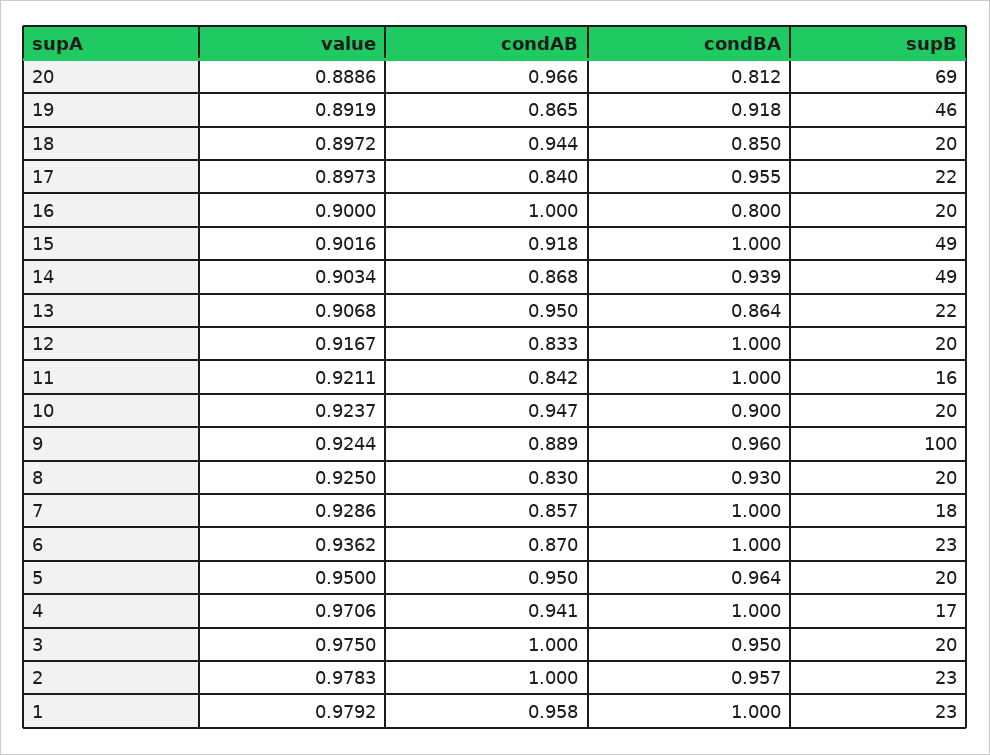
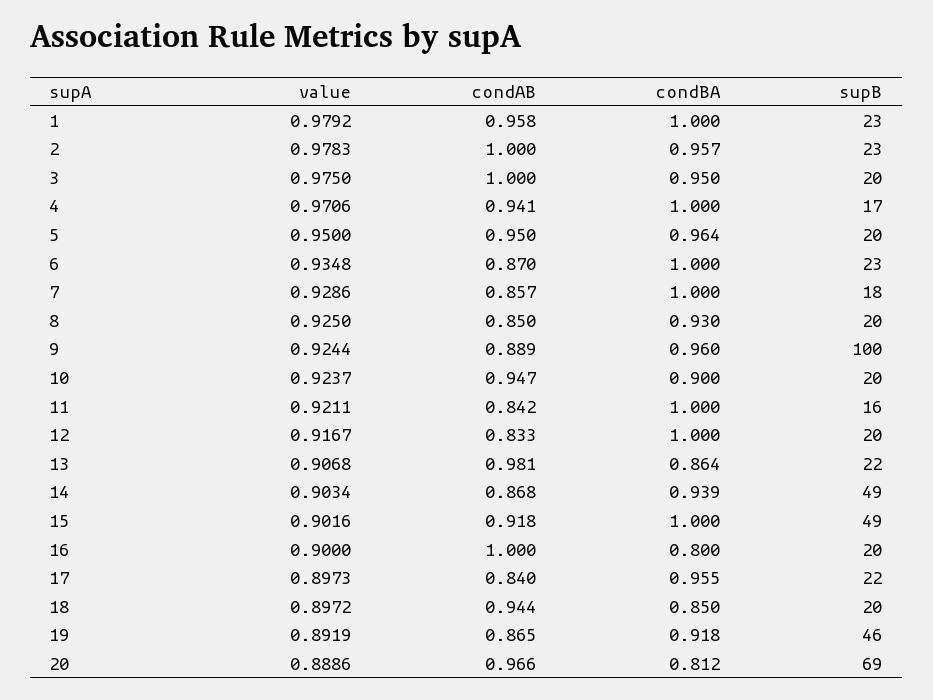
condAB, 13: 0.95 -> 0.981
condAB, 8: 0.83 -> 0.85
value, 6: 0.9362 -> 0.9348

